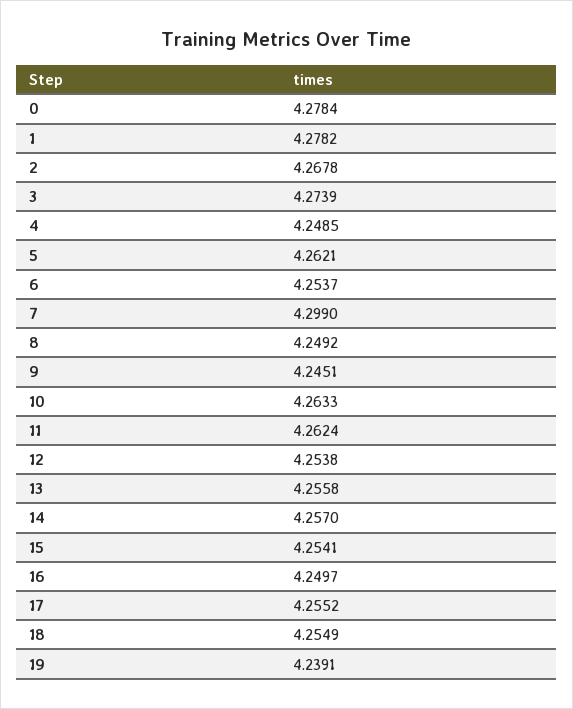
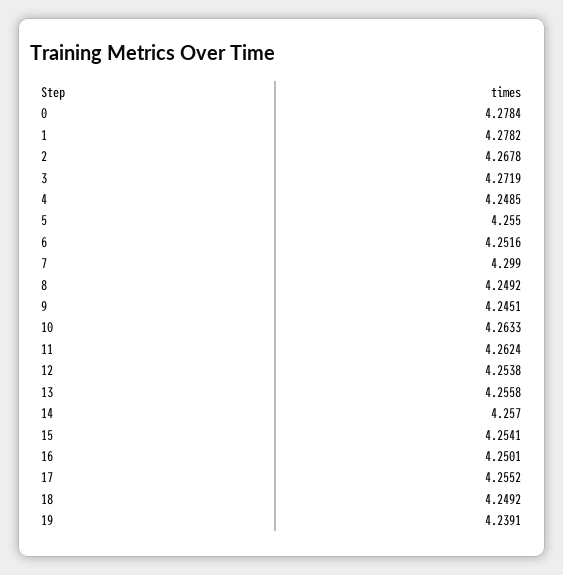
3: 4.2739 -> 4.2719
5: 4.2621 -> 4.255
6: 4.2537 -> 4.2516
16: 4.2497 -> 4.2501
18: 4.2549 -> 4.2492

